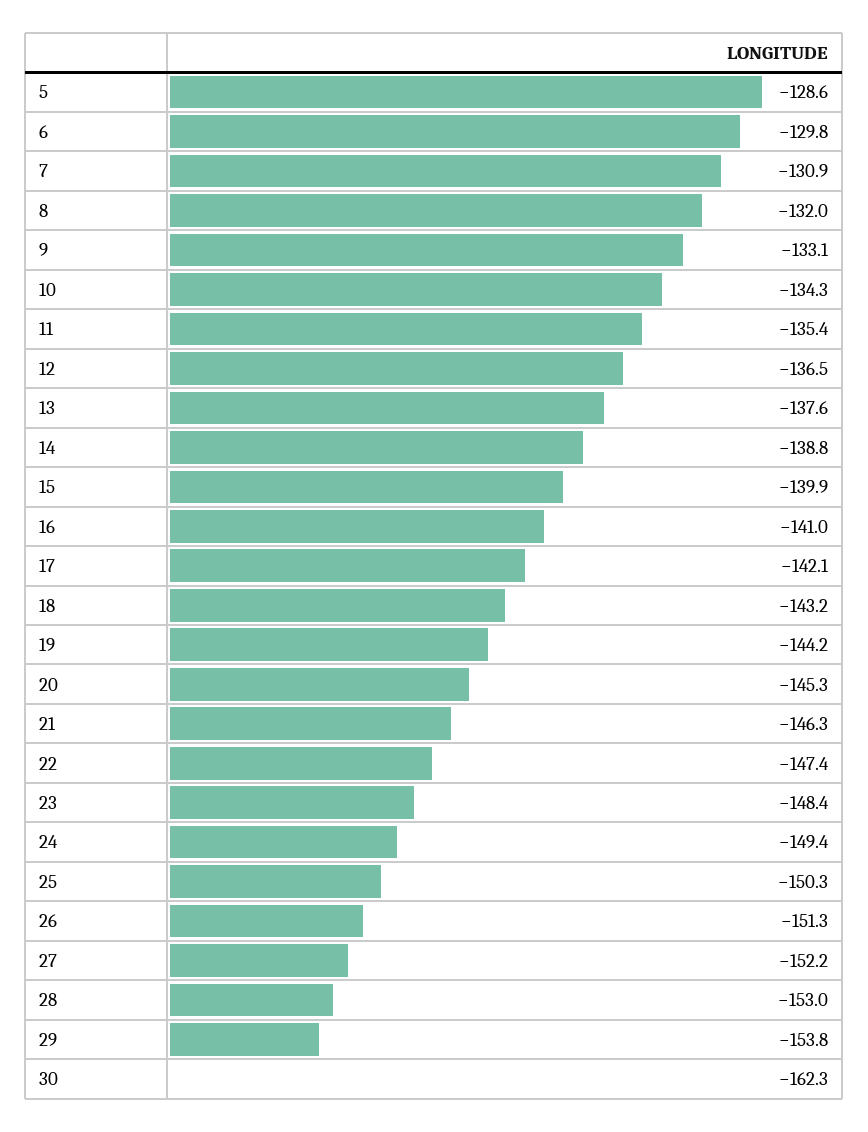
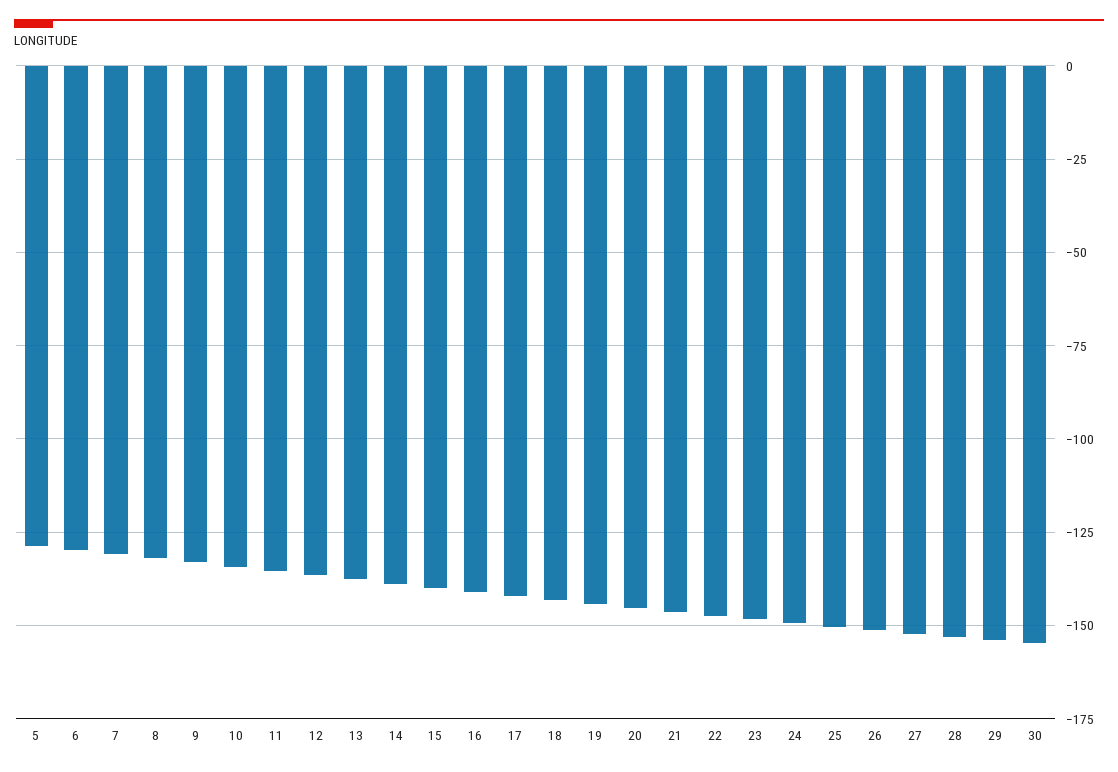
30: -162.3 -> -155

